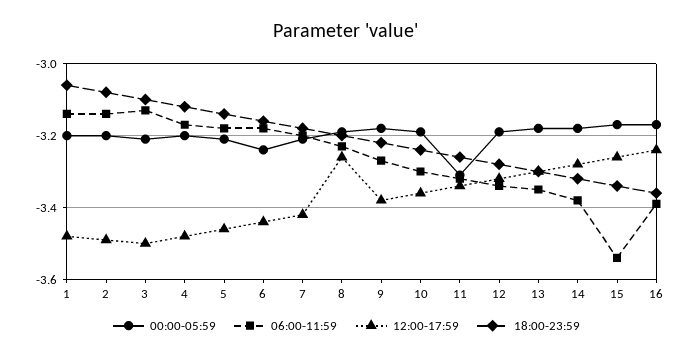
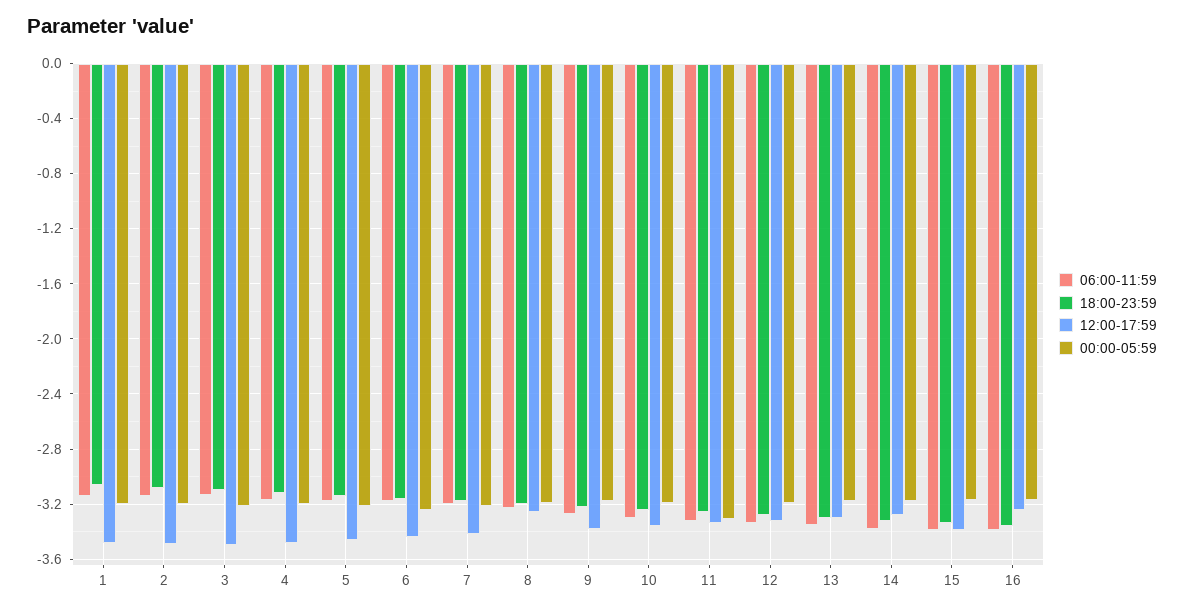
06:00-11:59, 15: -3.55 -> -3.4
12:00-17:59, 15: -3.25 -> -3.4

